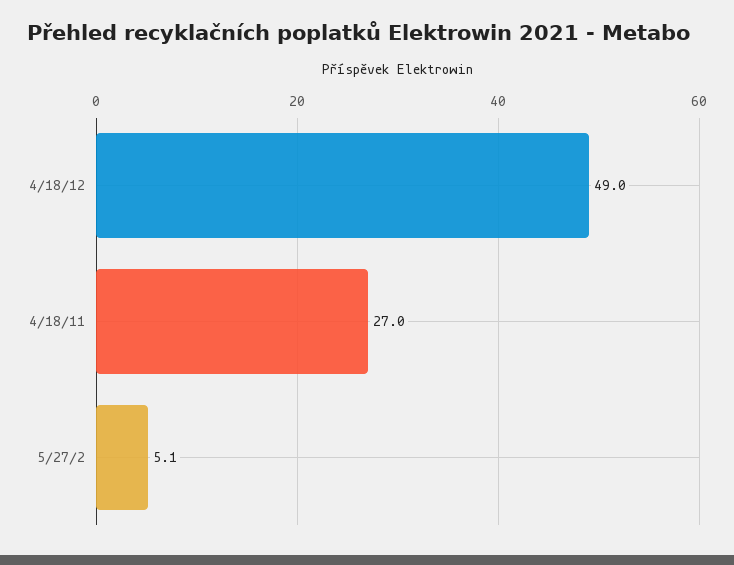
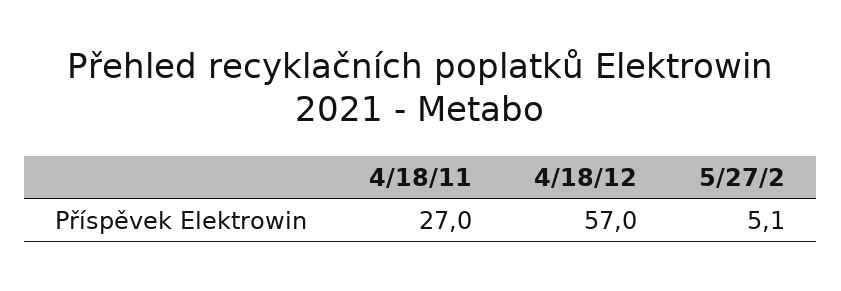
4/18/12: 49 -> 57

